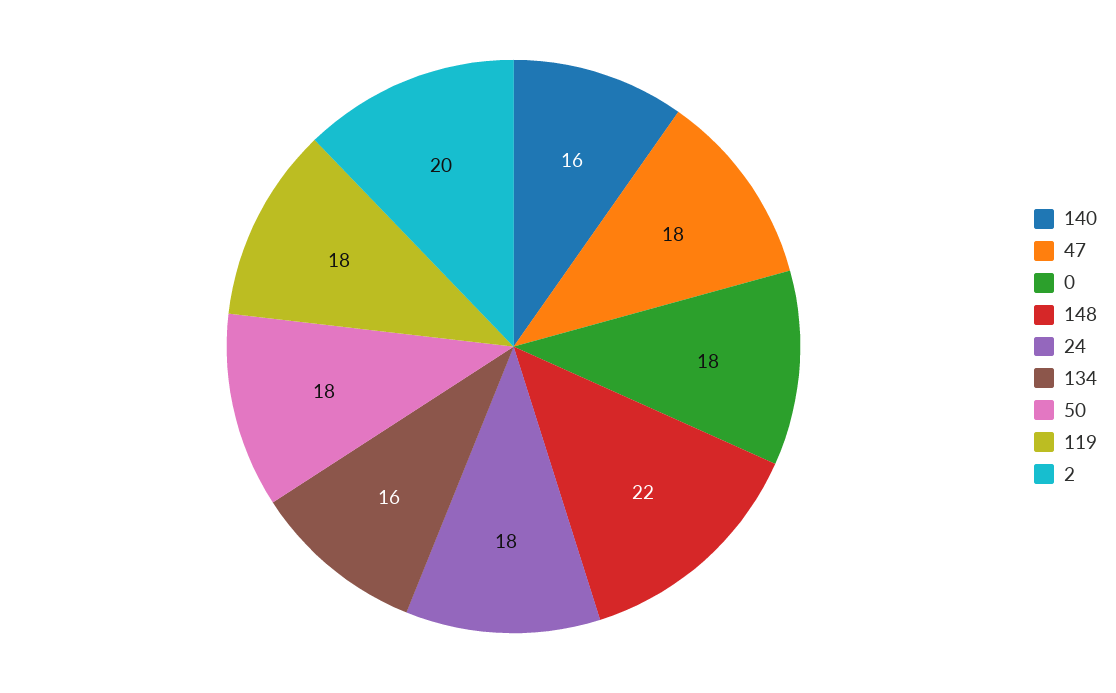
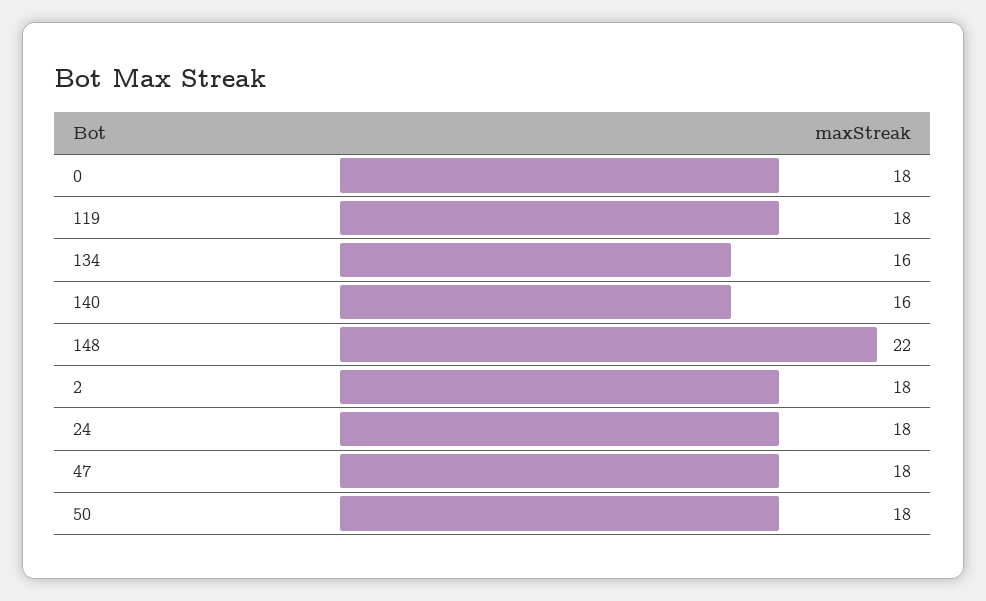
2: 20 -> 18

